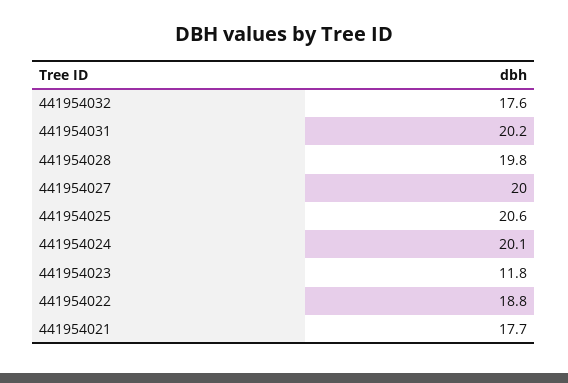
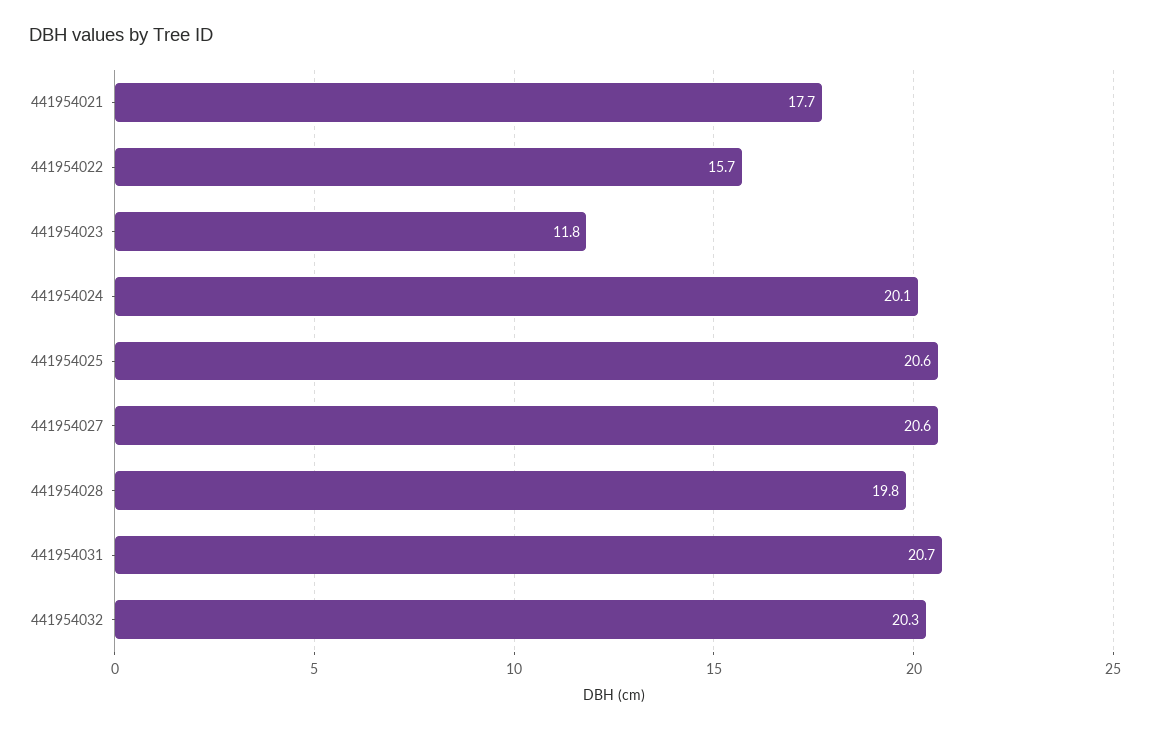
441954032: 17.6 -> 20.3
441954031: 20.2 -> 20.7
441954027: 20 -> 20.6
441954022: 18.8 -> 15.7

